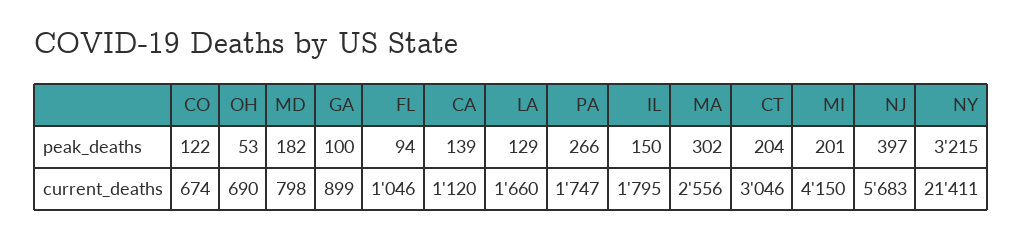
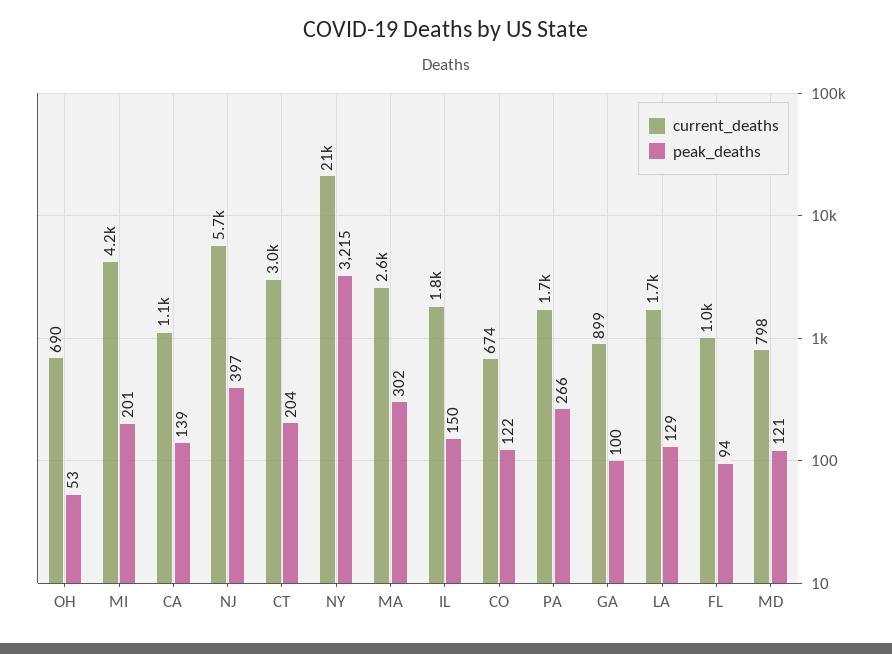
peak_deaths, MD: 182 -> 121

